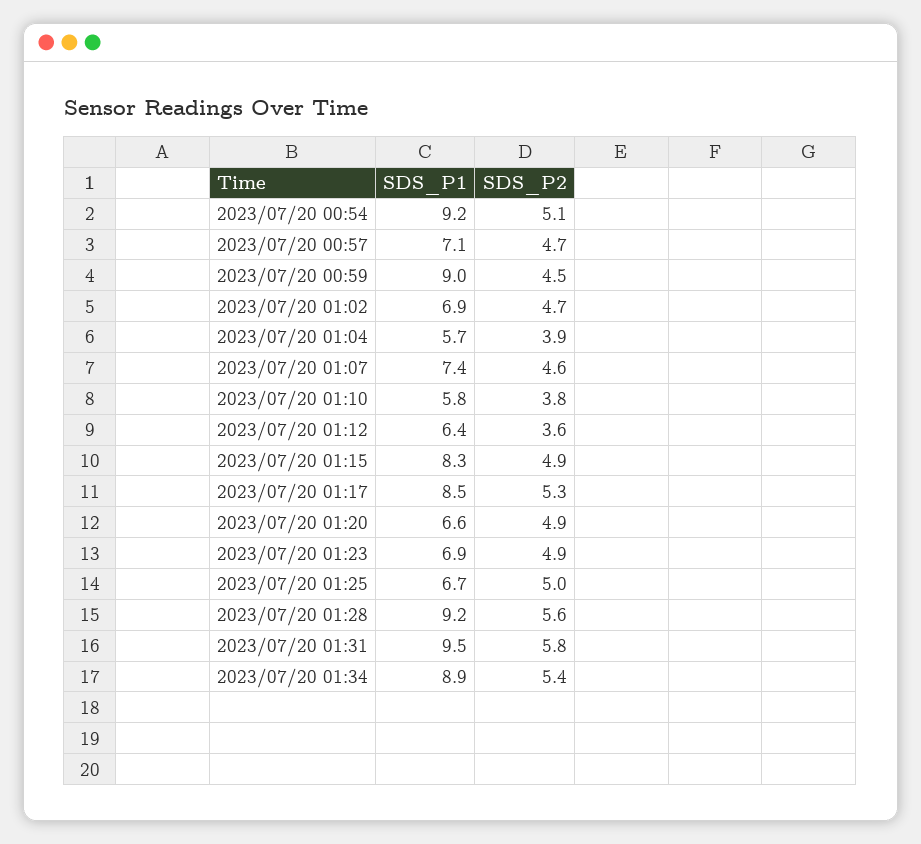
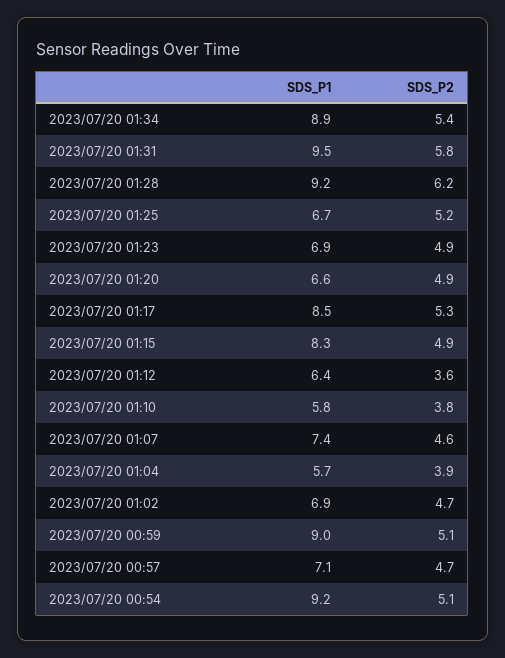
SDS_P2, 2023/07/20 00:59: 4.5 -> 5.1
SDS_P2, 2023/07/20 01:25: 5 -> 5.2
SDS_P2, 2023/07/20 01:28: 5.6 -> 6.2

